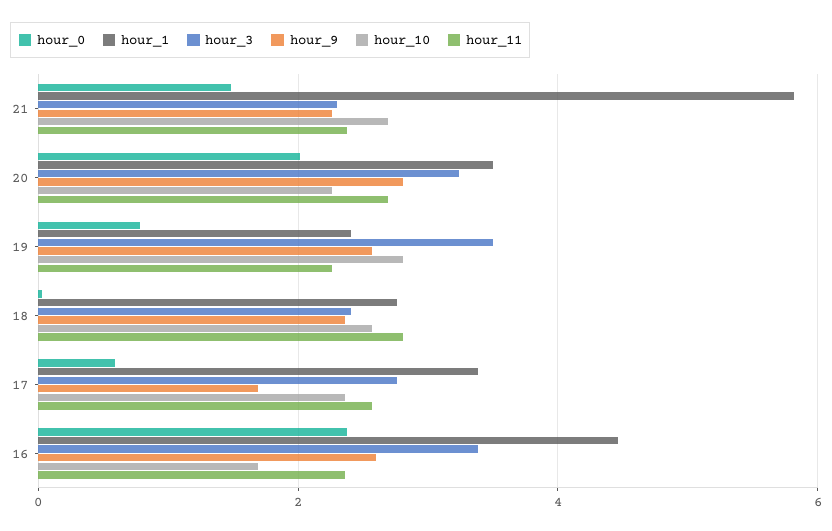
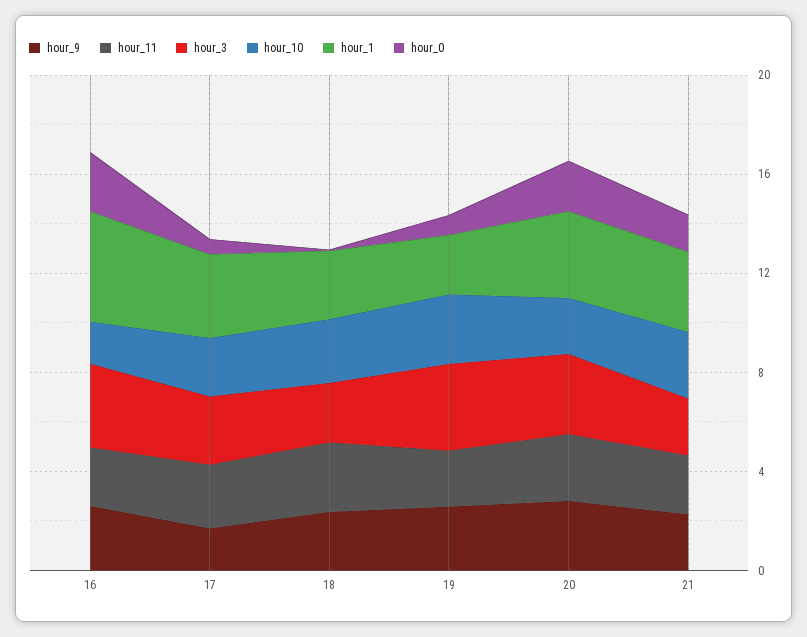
hour_1, 21: 5.8 -> 3

